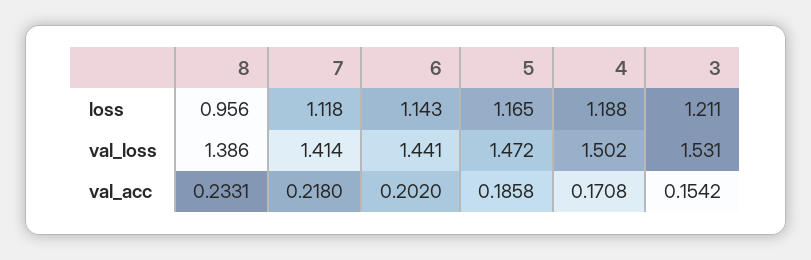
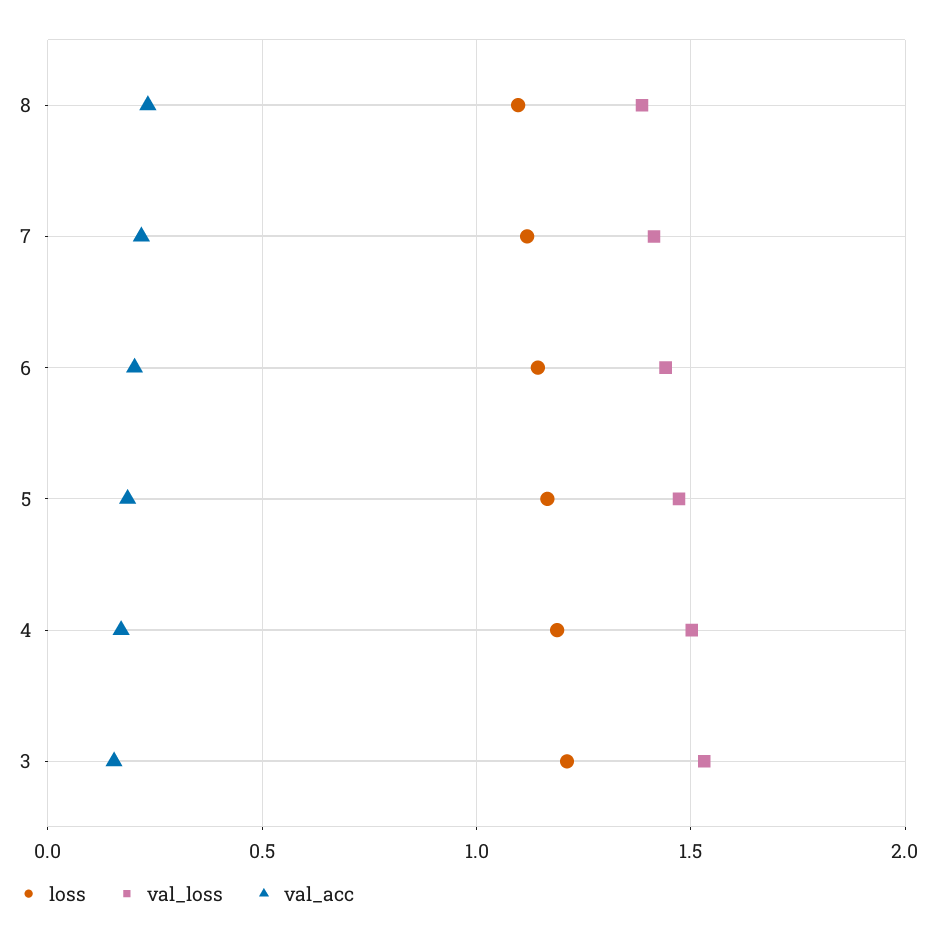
loss, 8: 0.956 -> 1.1

